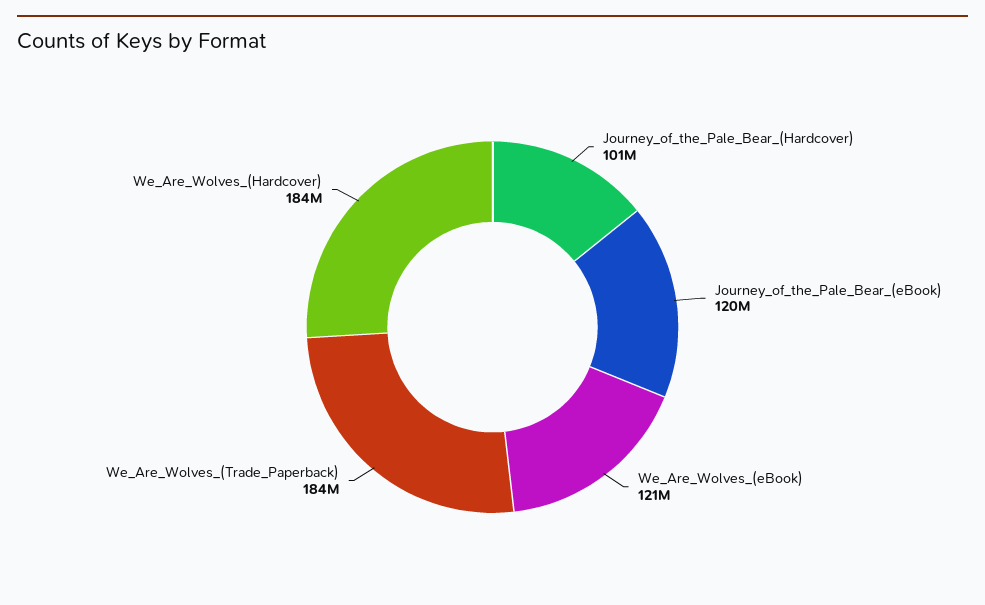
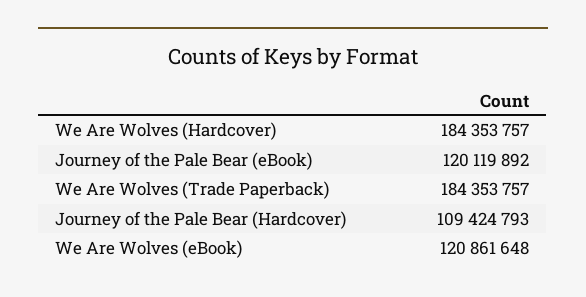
Journey_of_the_Pale_Bear_(Hardcover): 101000000 -> 109424793

